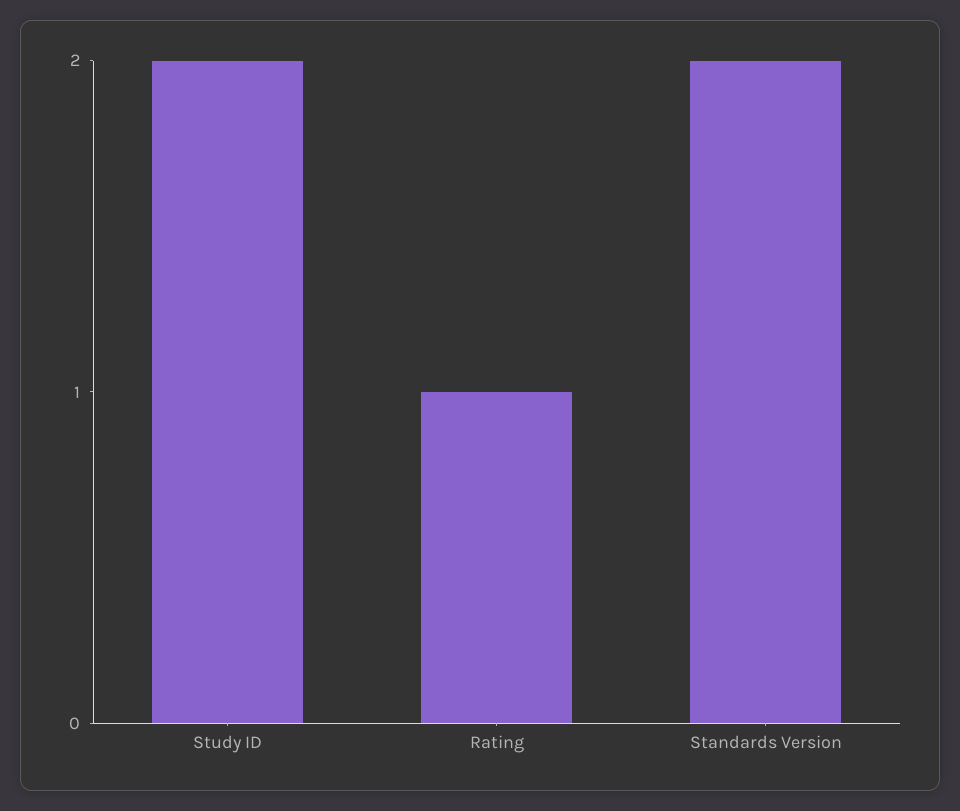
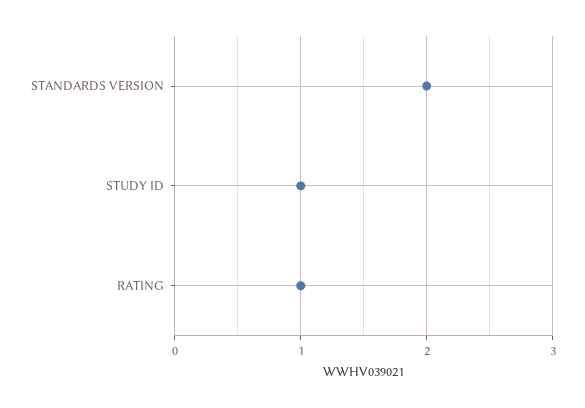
Study ID: 2 -> 1

